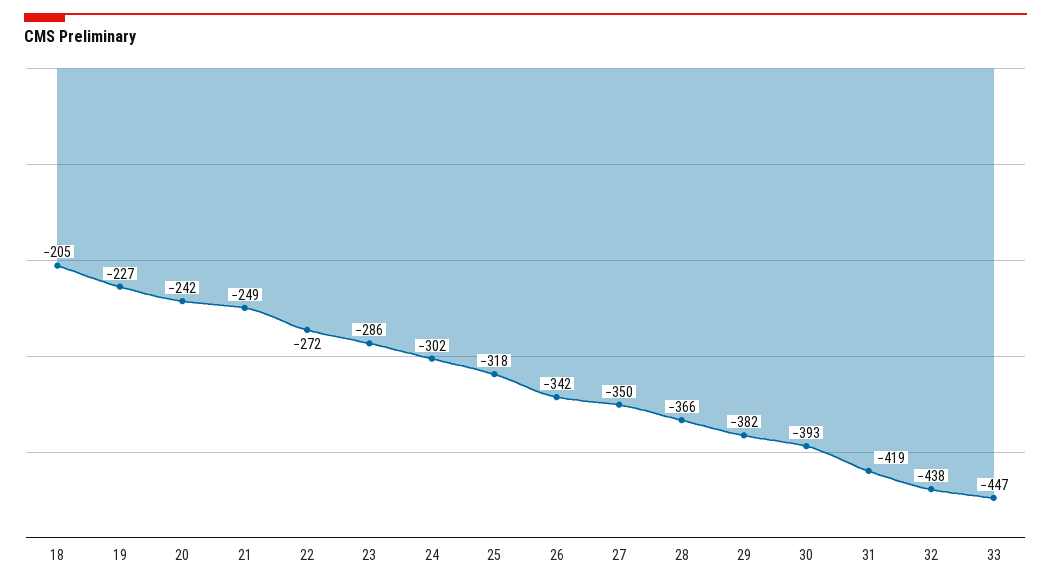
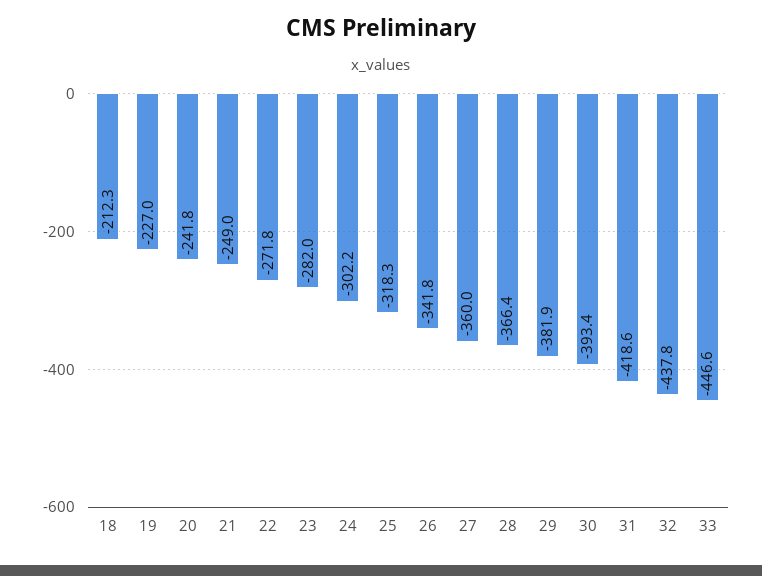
18: -205 -> -212.3
23: -286 -> -282
27: -350 -> -360

